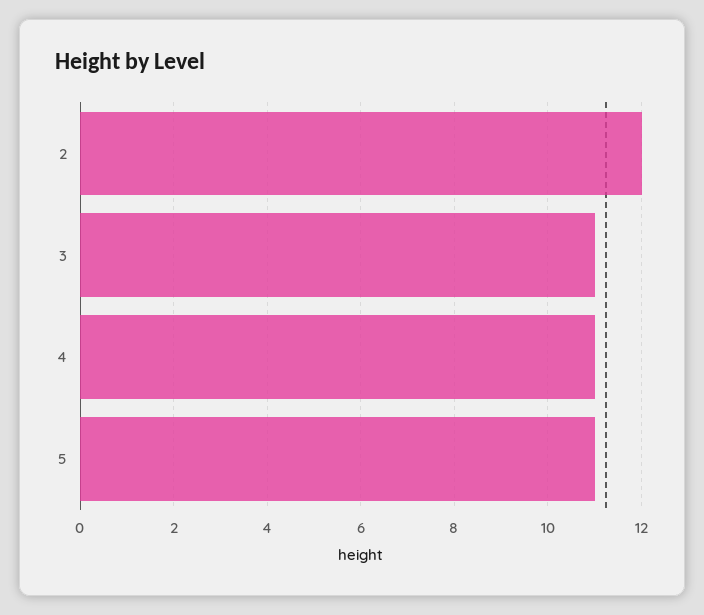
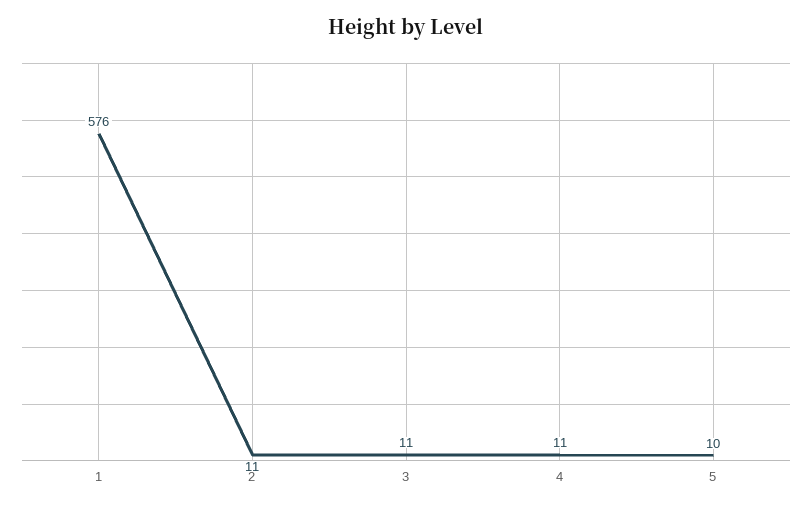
2: 12 -> 11
5: 11 -> 10
1: none -> 576

